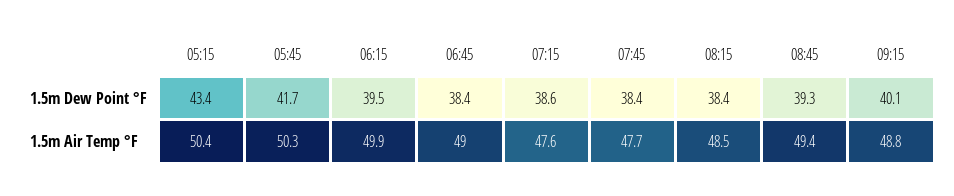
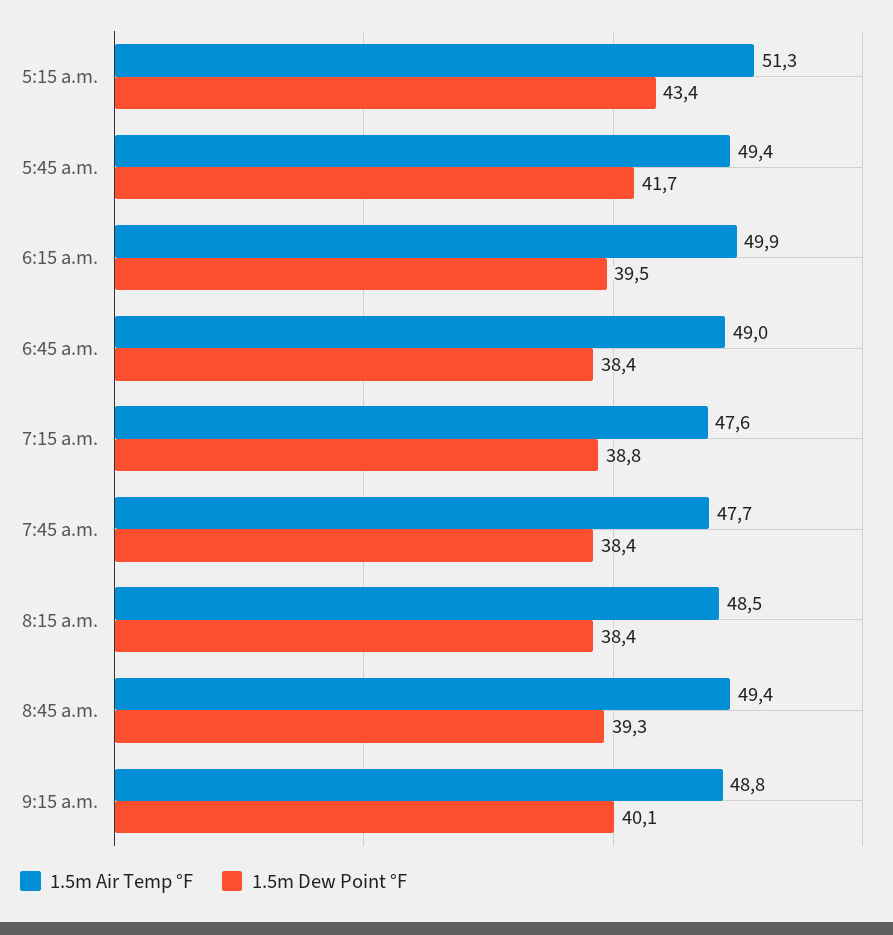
1.5m Dew Point °F, 07:15: 38.6 -> 38.8
1.5m Air Temp °F, 05:15: 50.4 -> 51.3
1.5m Air Temp °F, 05:45: 50.3 -> 49.4

